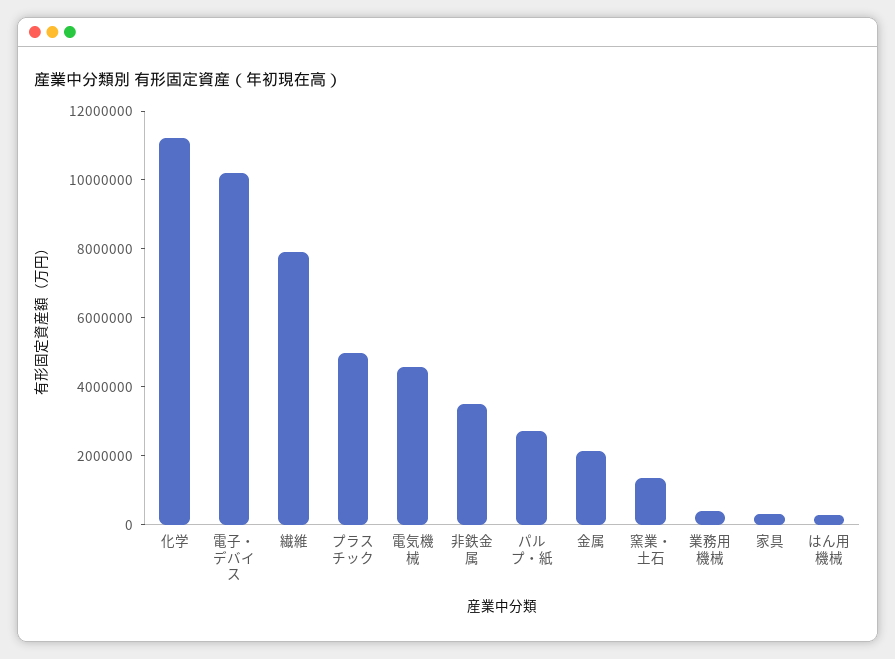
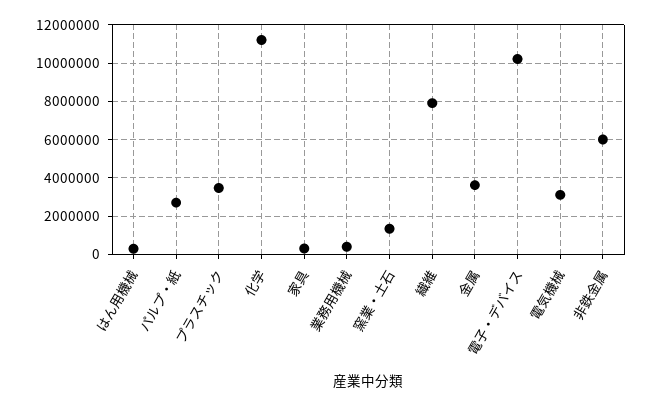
プラスチック: 5000000 -> 3500000
電気機械: 4500000 -> 3000000
非鉄金属: 3500000 -> 6000000
金属: 2000000 -> 3500000

